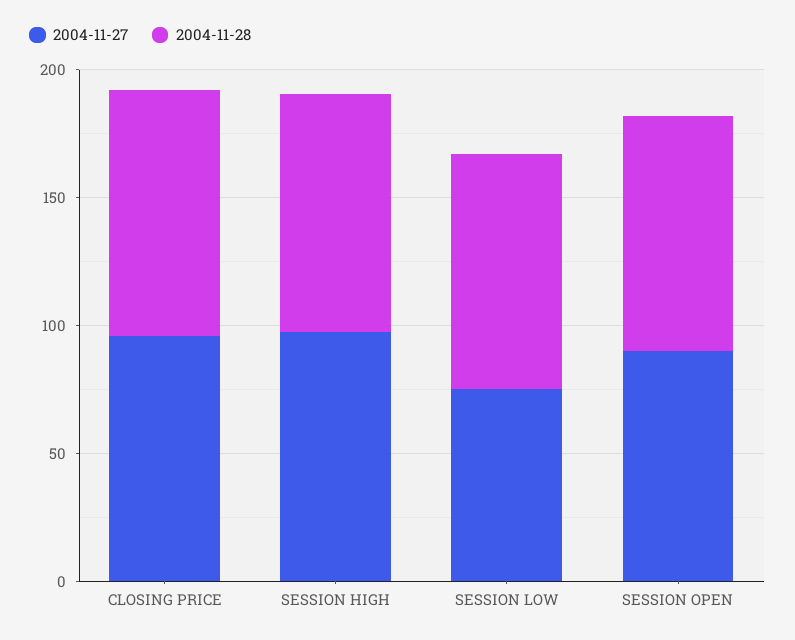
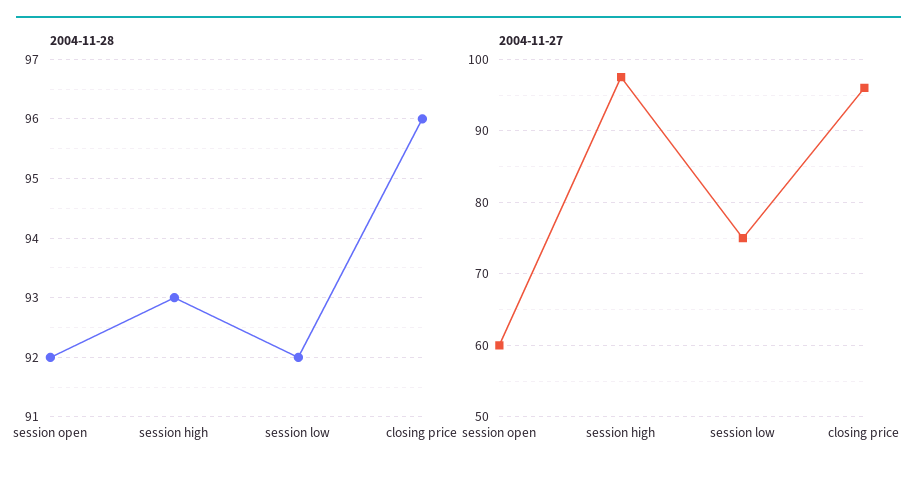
2004-11-27, SESSION OPEN: 90 -> 60

